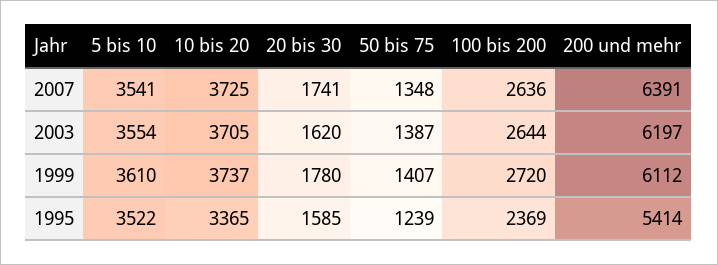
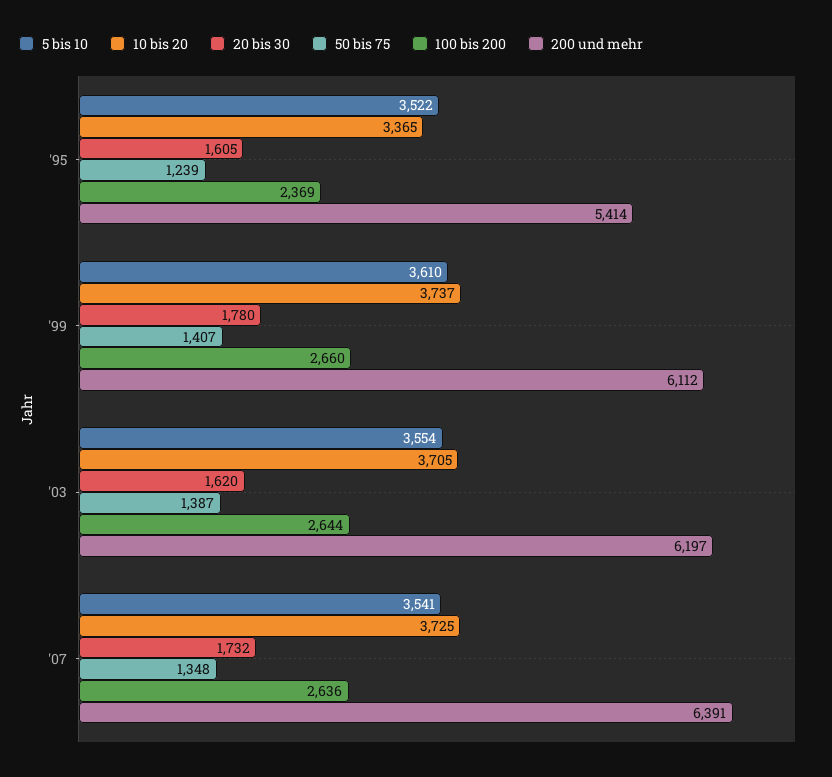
20 bis 30, 2007: 1741 -> 1732
100 bis 200, 1999: 2720 -> 2660
20 bis 30, 1995: 1585 -> 1605

